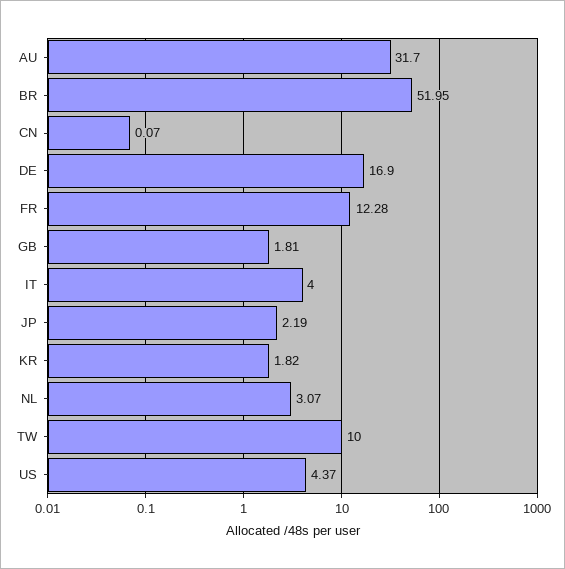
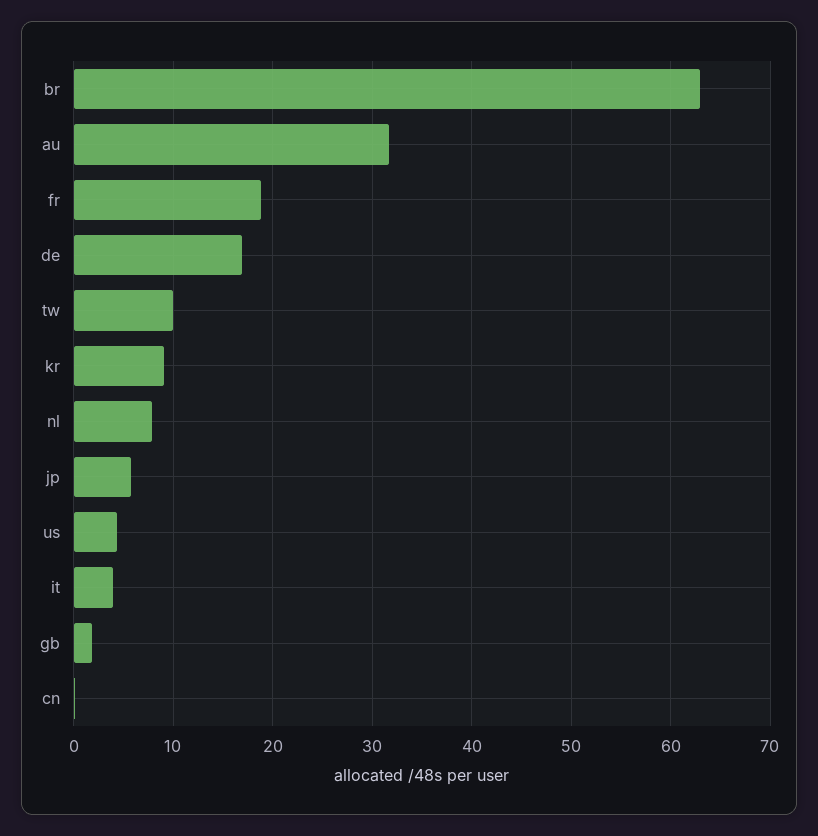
BR: 51.95 -> 63
FR: 12.28 -> 19
JP: 2.19 -> 6
KR: 1.82 -> 9
NL: 3.07 -> 8

